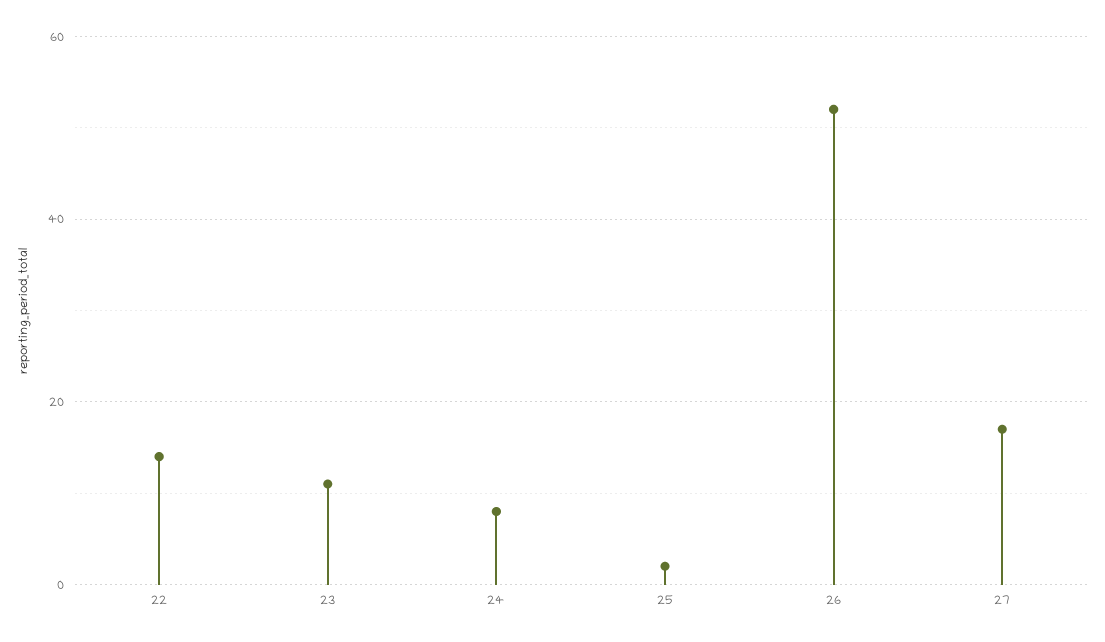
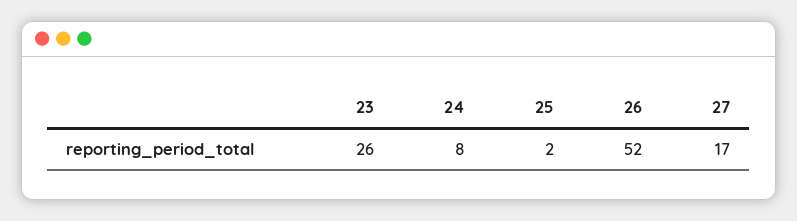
22: 15 -> none
23: 10 -> 26

